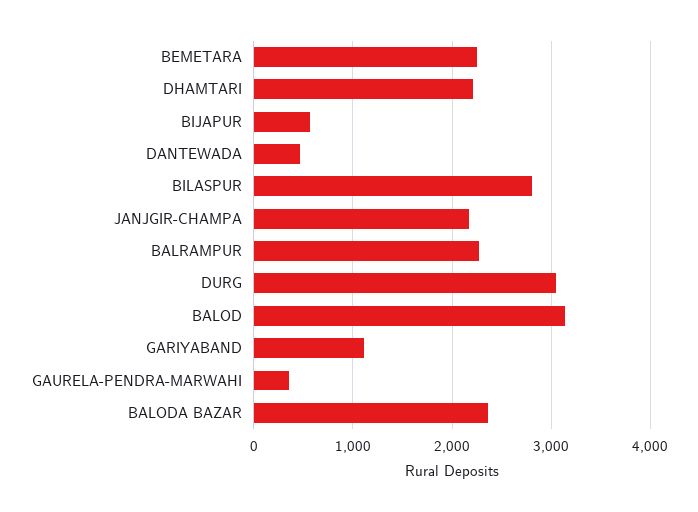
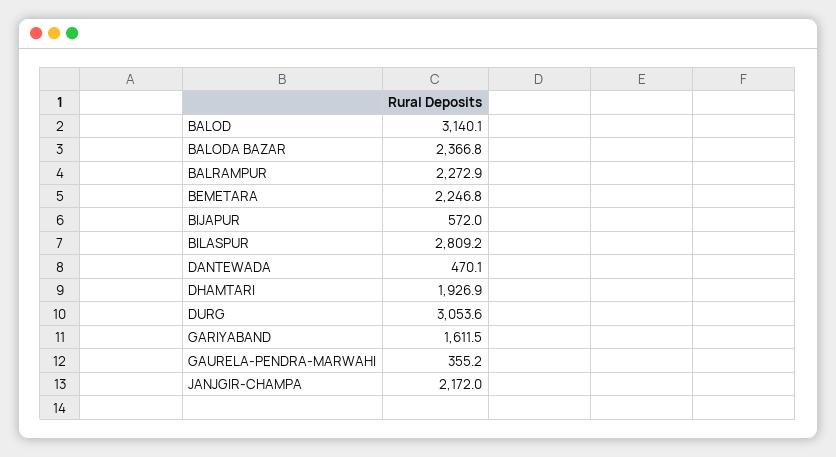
DHAMTARI: 2200 -> 1926.9
GARIYABAND: 1100 -> 1611.5

